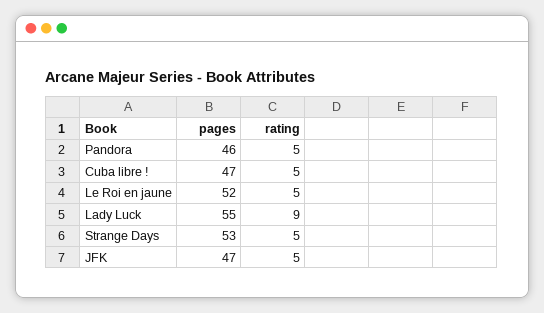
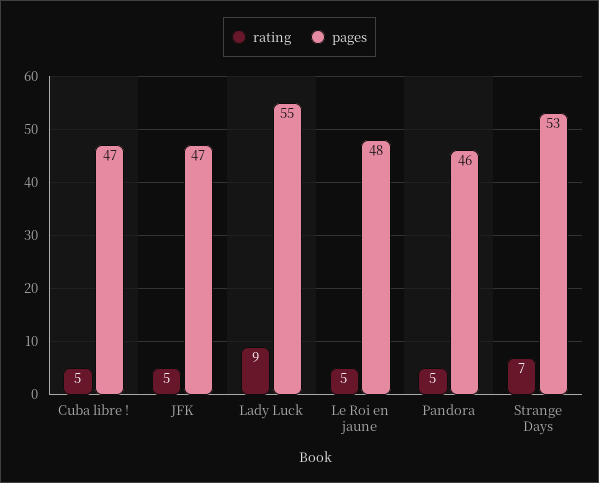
pages, Le Roi en jaune: 52 -> 48
rating, Strange Days: 5 -> 7

